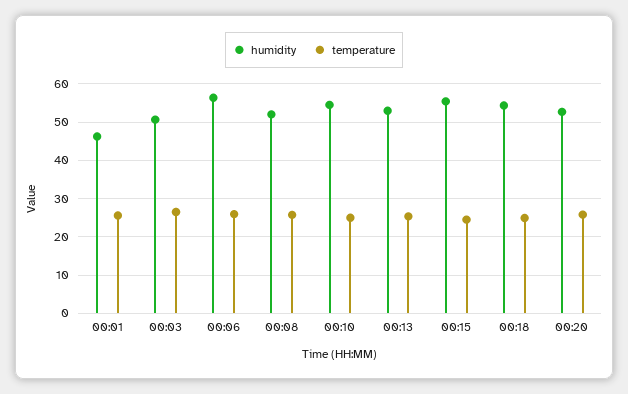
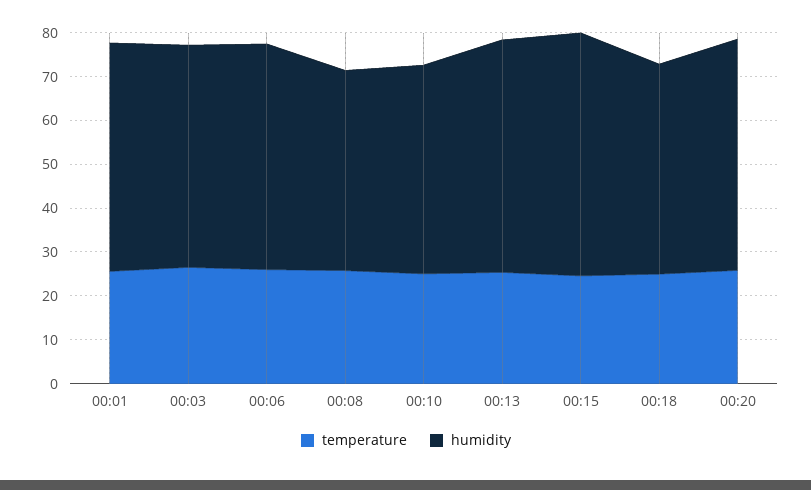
humidity, 00:01: 46 -> 52
humidity, 00:06: 56 -> 52
humidity, 00:08: 52 -> 46
humidity, 00:10: 54 -> 48
humidity, 00:18: 54 -> 48

